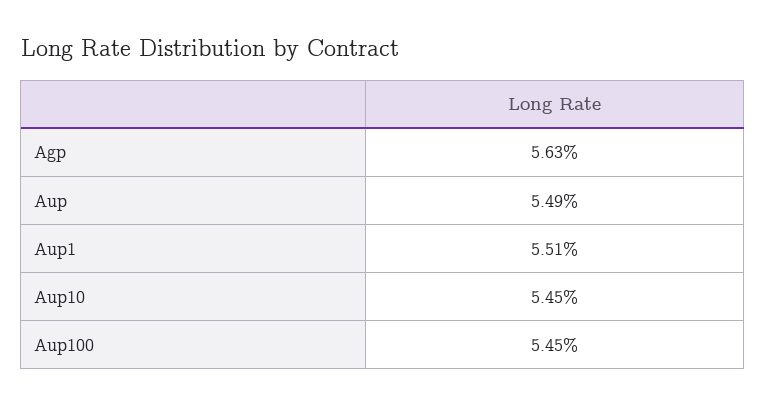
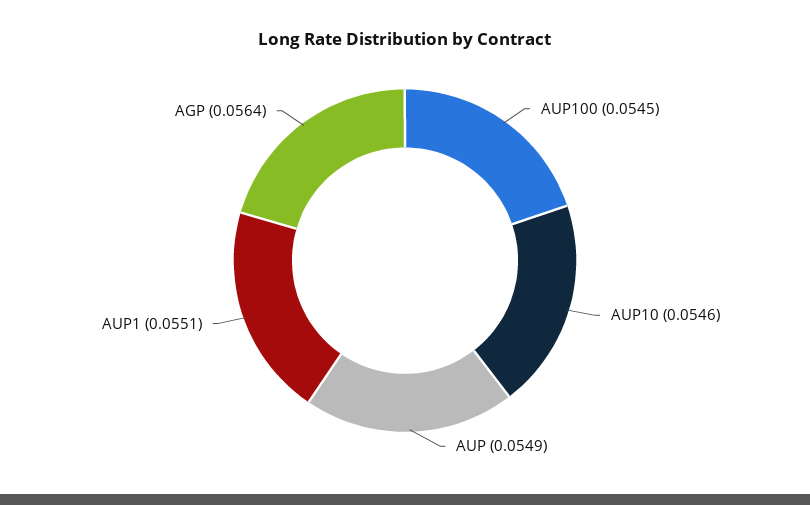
Agp: 0.0563 -> 0.0564
Aup10: 0.0545 -> 0.0546

